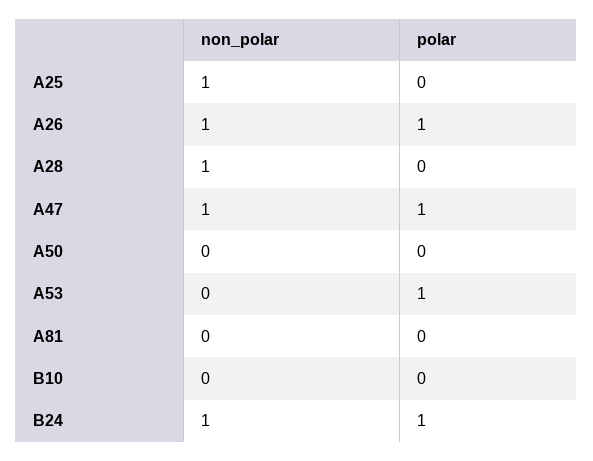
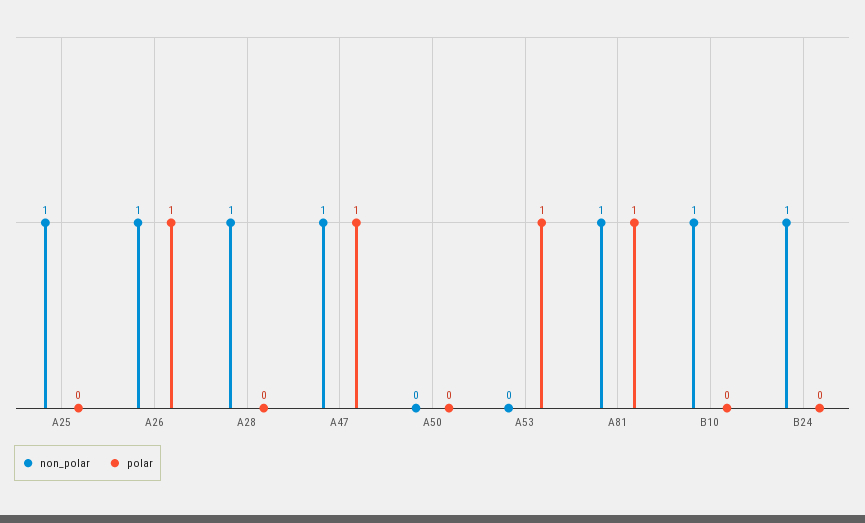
non_polar, A81: 0 -> 1
polar, A81: 0 -> 1
non_polar, B10: 0 -> 1
polar, B24: 1 -> 0

